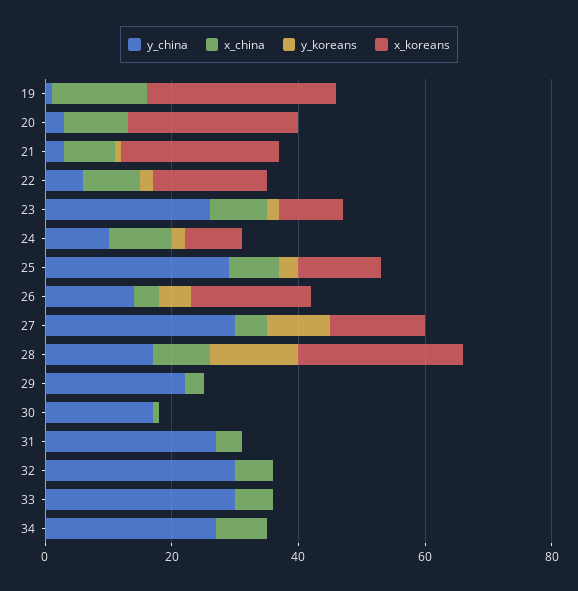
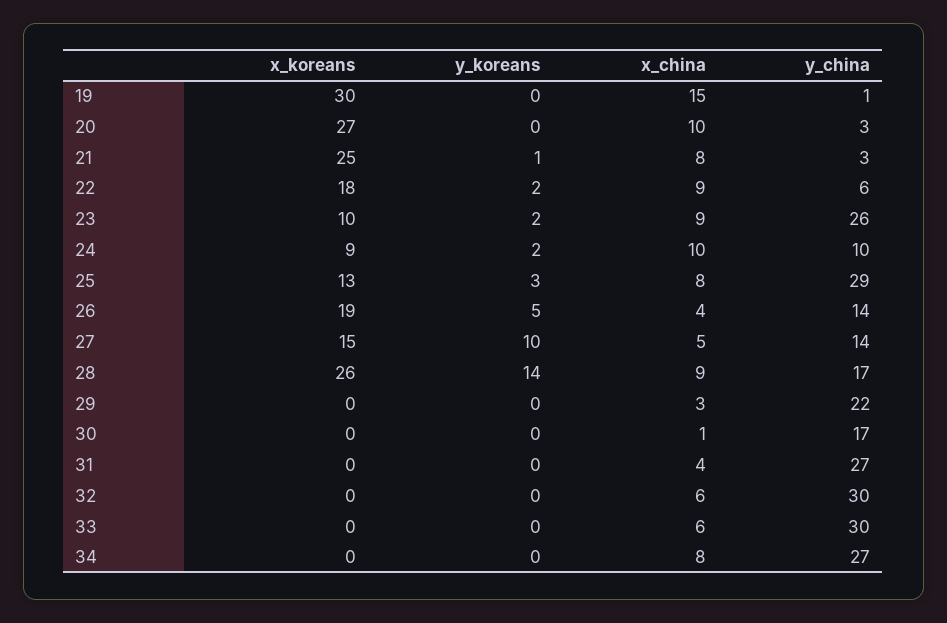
y_china, 27: 30 -> 14

